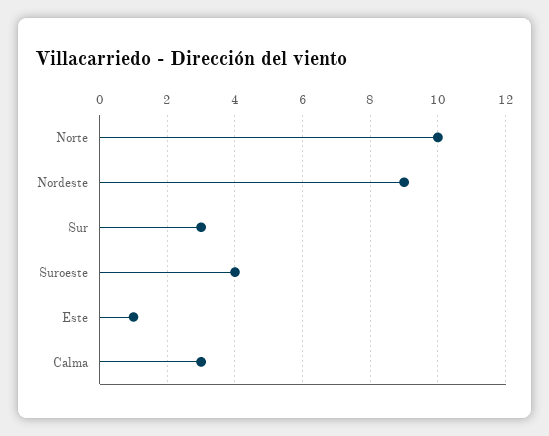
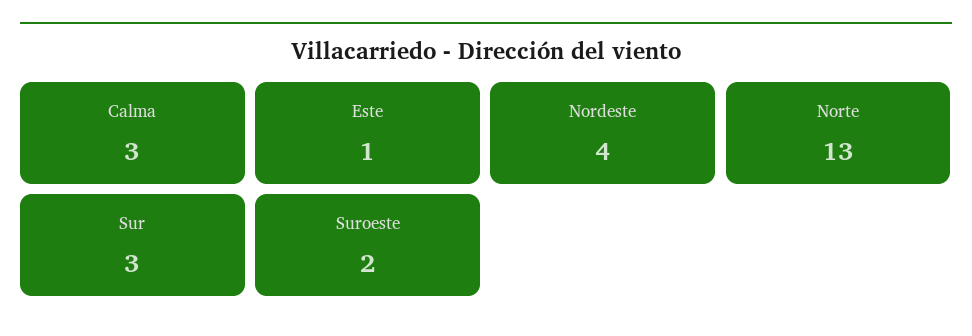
Norte: 10 -> 13
Nordeste: 9 -> 4
Suroeste: 4 -> 2

